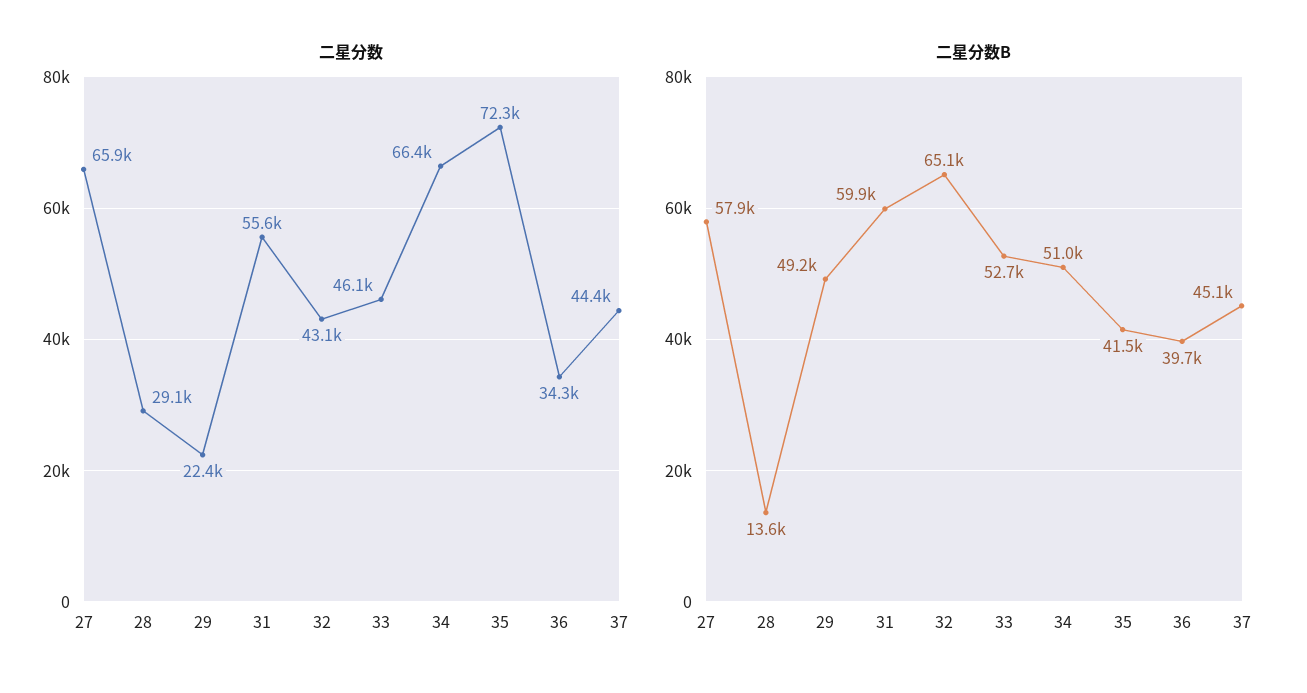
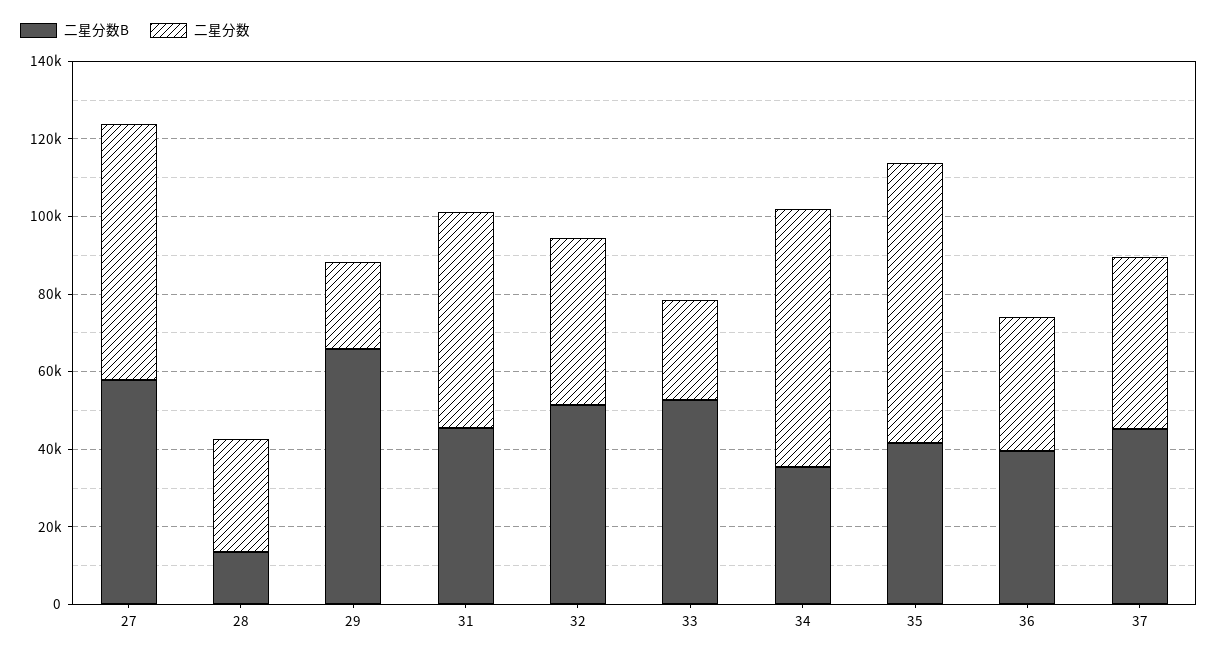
二星分数, 33: 46100 -> 25000
二星分数B, 29: 49200 -> 65000
二星分数B, 31: 59900 -> 45000
二星分数B, 32: 65100 -> 50000
二星分数B, 34: 51000 -> 35000

